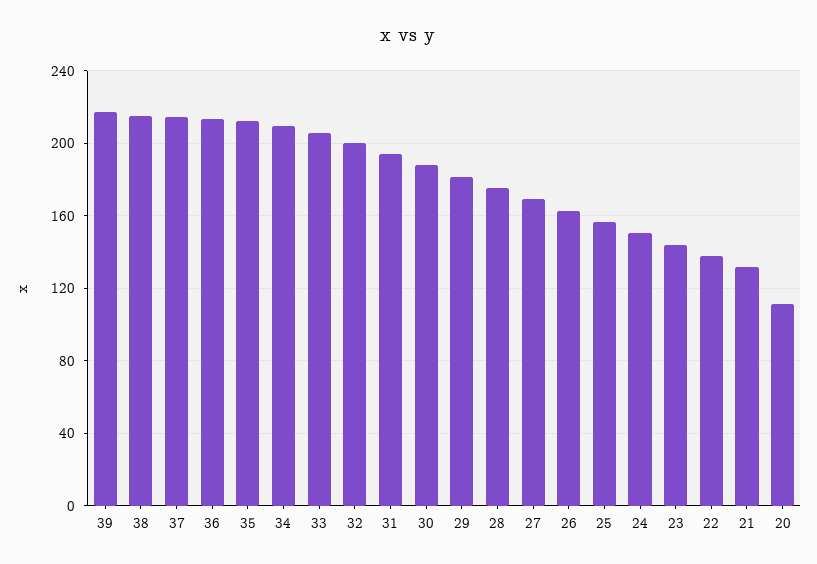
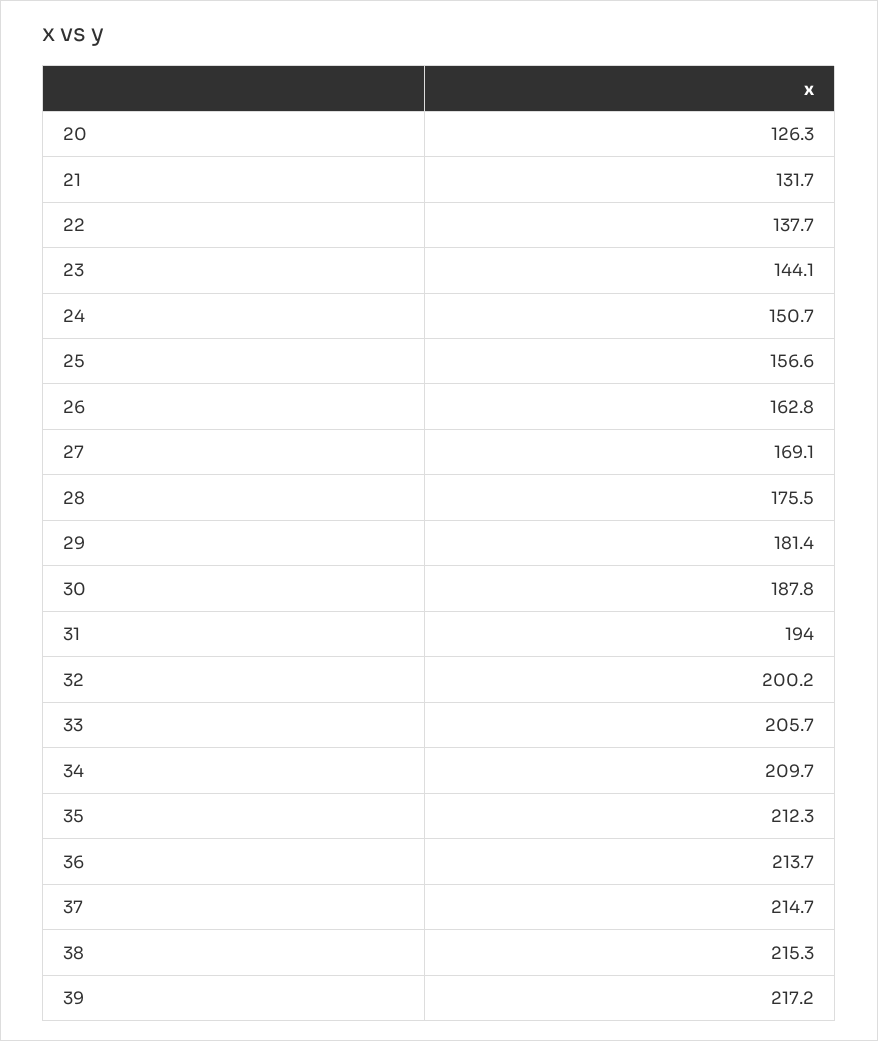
20: 110 -> 126.3

